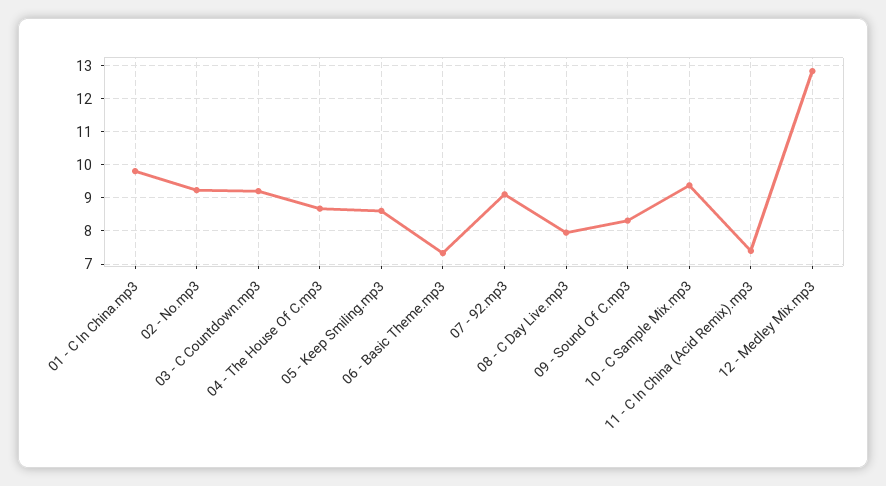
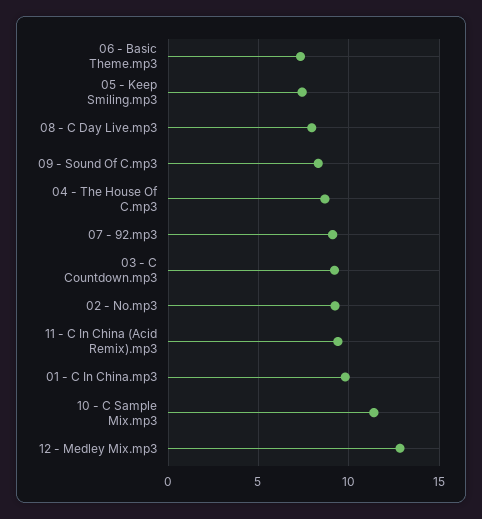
05 - Keep Smiling.mp3: 8.6 -> 7.5
10 - C Sample Mix.mp3: 9.4 -> 11.5
11 - C In China (Acid Remix).mp3: 7.4 -> 9.5

